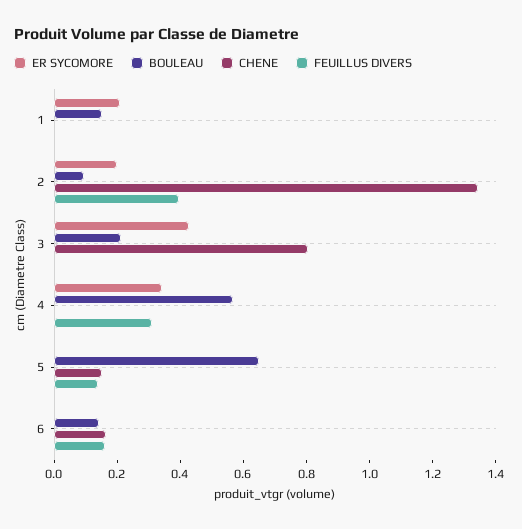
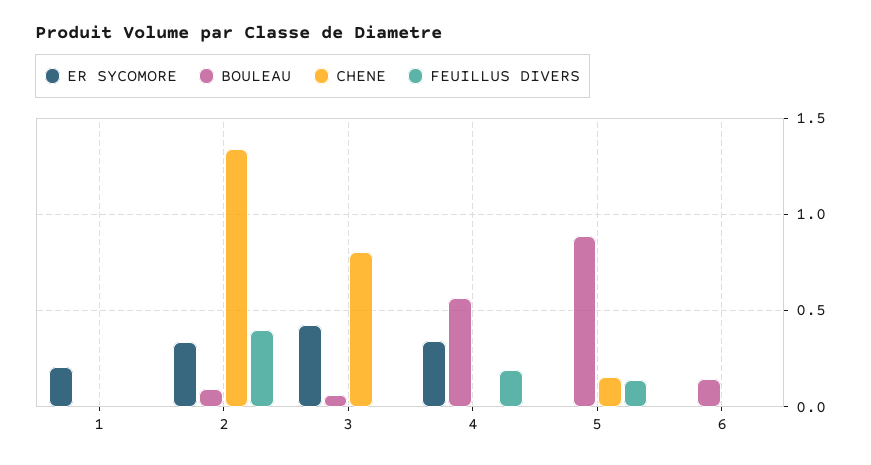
BOULEAU, 1: 0.15 -> 0
ER SYCOMORE, 2: 0.2 -> 0.35
BOULEAU, 3: 0.2 -> 0.05
FEUILLUS DIVERS, 4: 0.3 -> 0.2
BOULEAU, 5: 0.65 -> 0.9
CHENE, 6: 0.15 -> 0
FEUILLUS DIVERS, 6: 0.15 -> 0

